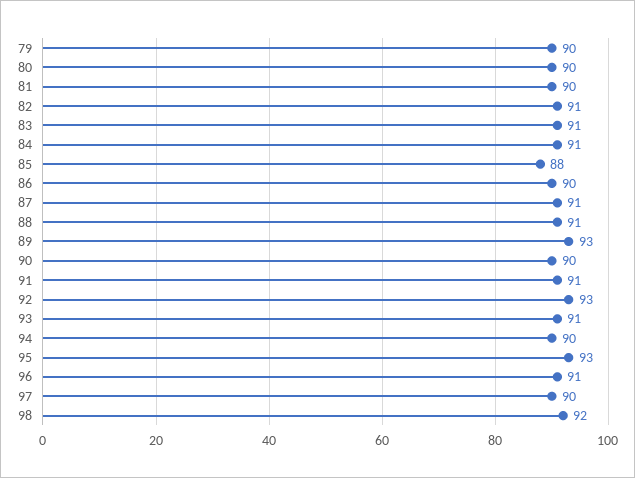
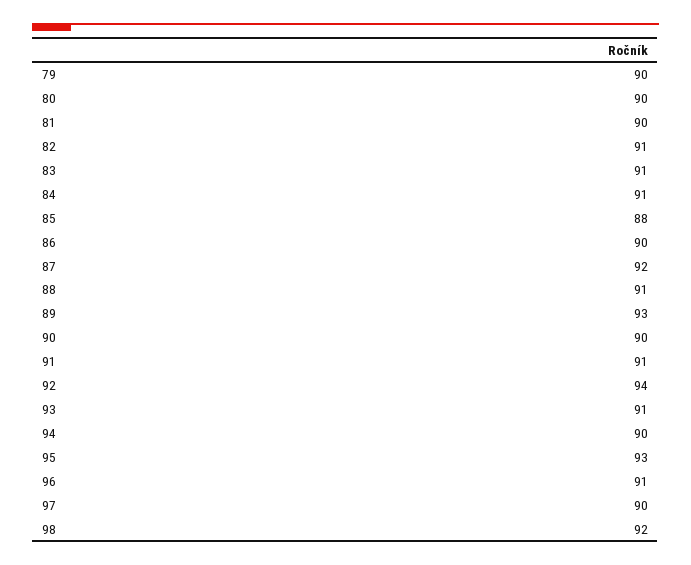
87: 91 -> 92
92: 93 -> 94

